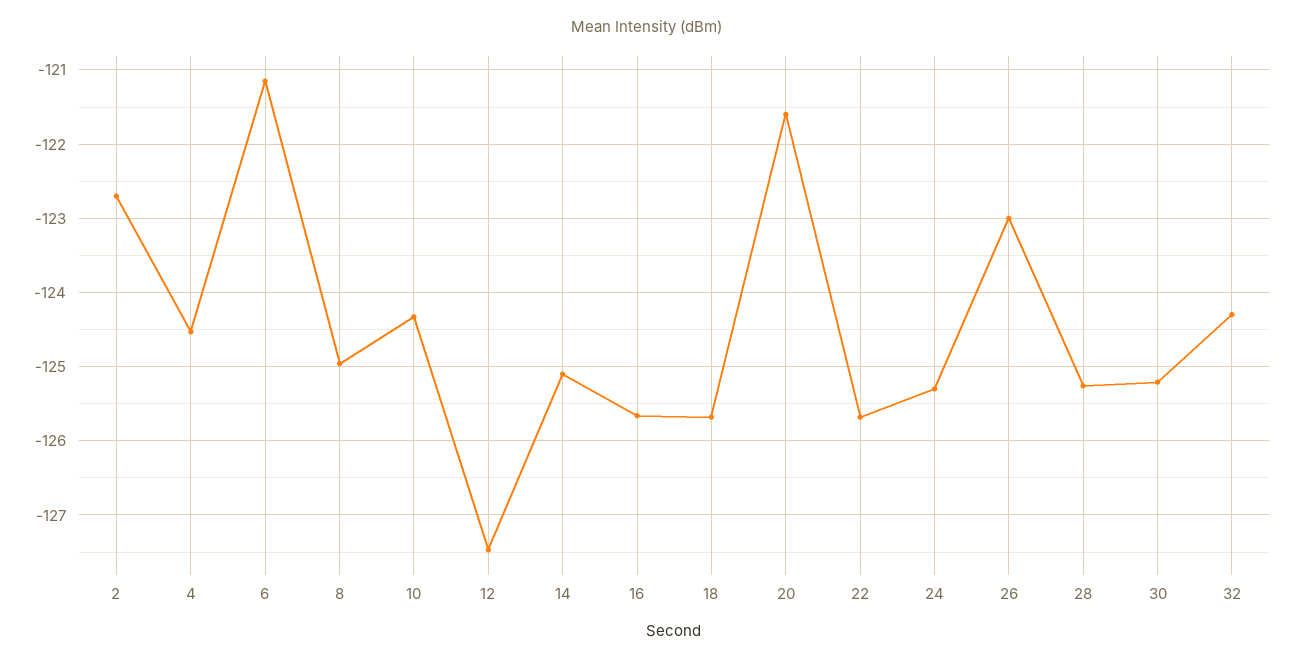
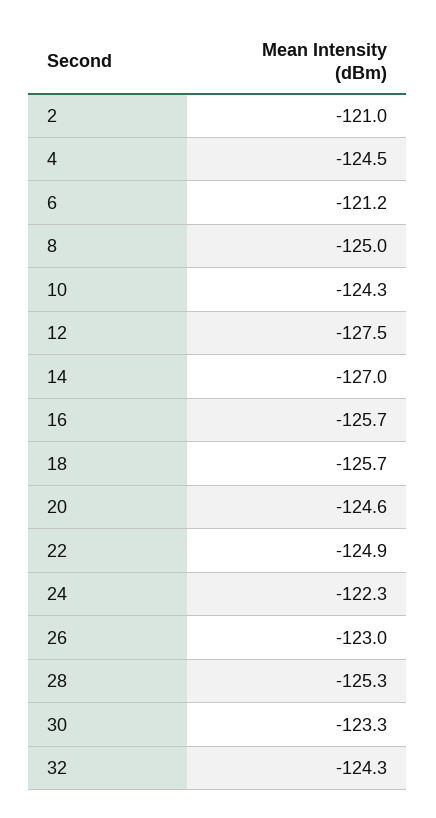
2: -122.7 -> -121
14: -125.1 -> -127
20: -121.6 -> -124.6
22: -125.7 -> -124.9
24: -125.3 -> -122.3
30: -125.2 -> -123.3

